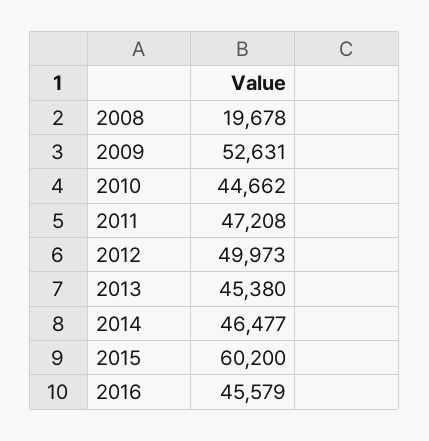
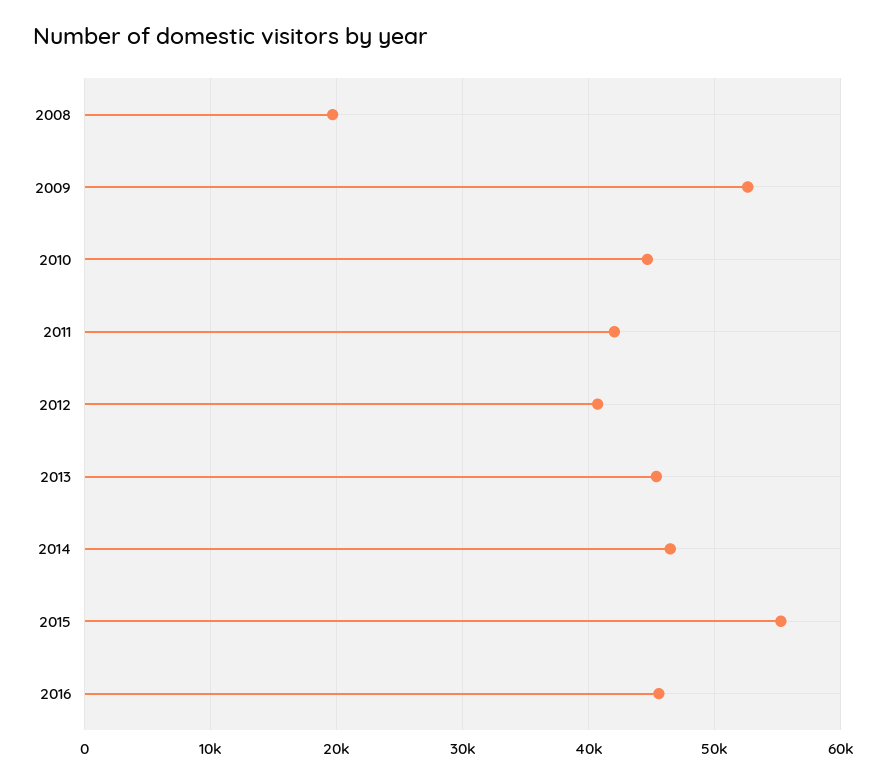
2011: 47208 -> 42000
2012: 49973 -> 41000
2015: 60200 -> 55000

